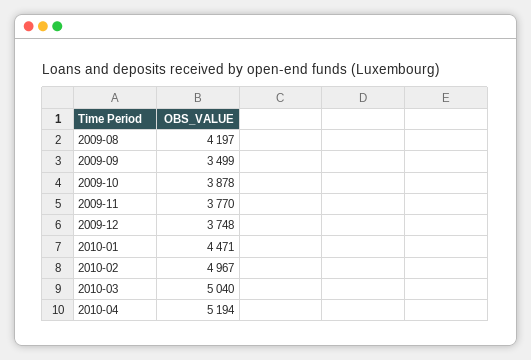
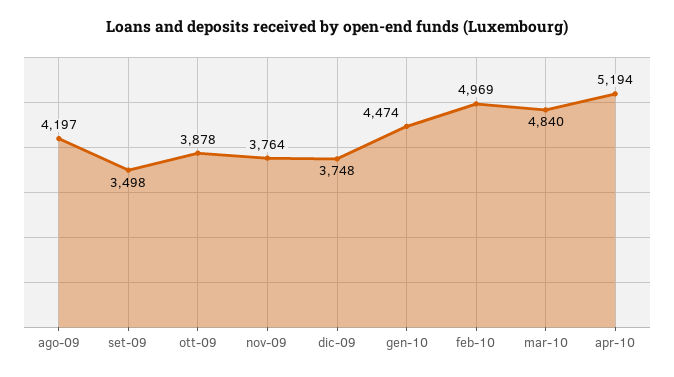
2009-09: 3499 -> 3498
2009-11: 3770 -> 3764
2010-01: 4471 -> 4474
2010-02: 4967 -> 4969
2010-03: 5040 -> 4840

